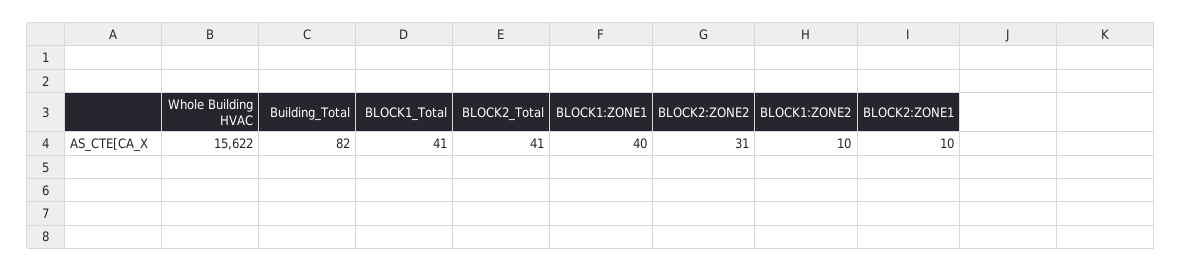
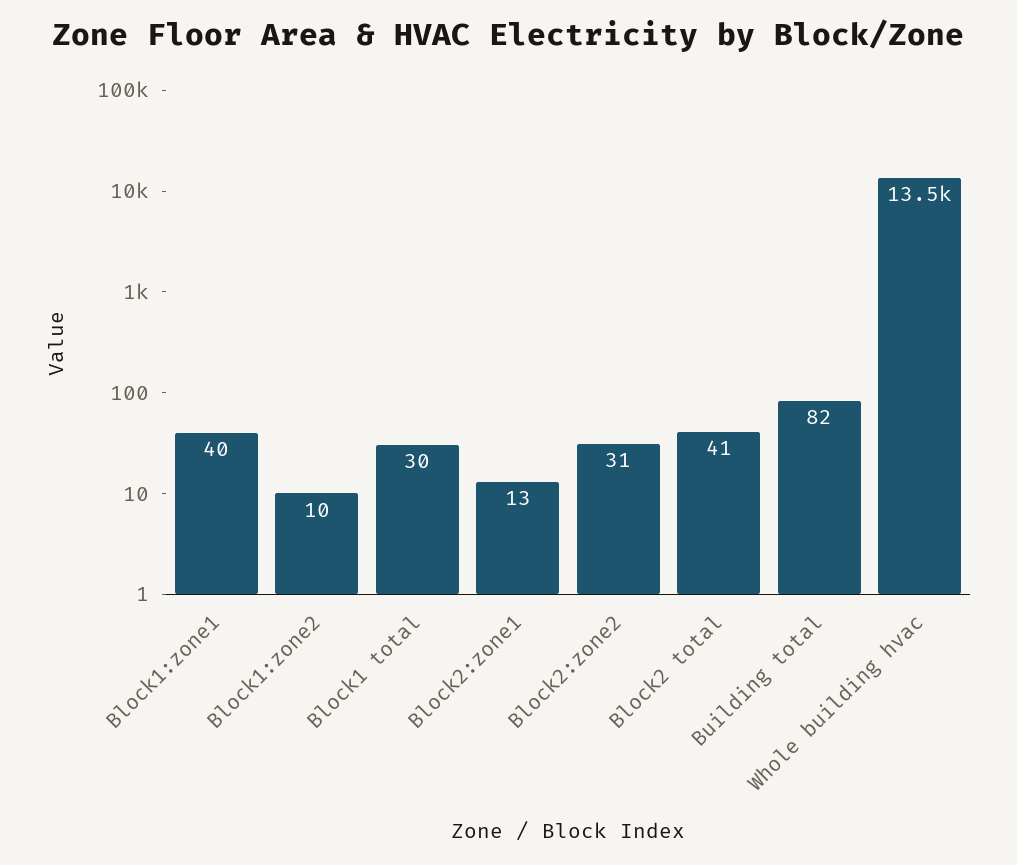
Whole Building HVAC: 15622 -> 13500
BLOCK1_Total: 41 -> 30
BLOCK2:ZONE1: 10 -> 13

